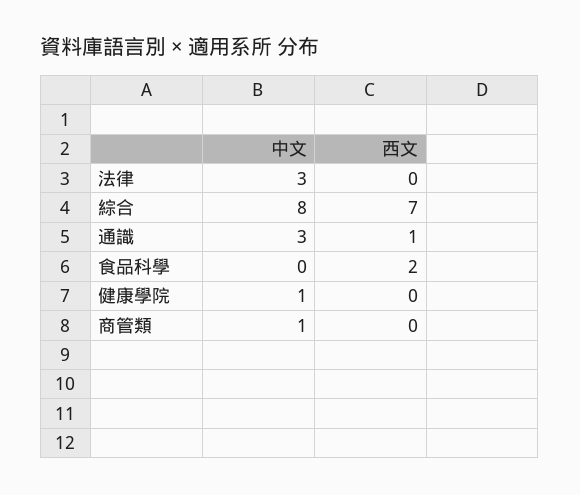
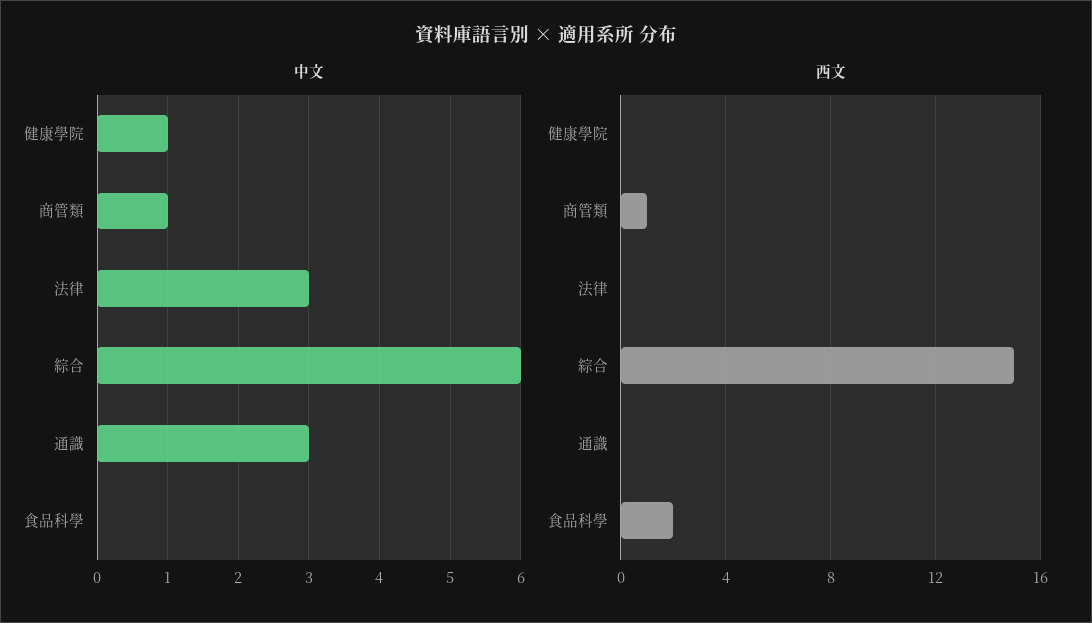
中文, 綜合: 8 -> 6
西文, 綜合: 7 -> 15
西文, 通識: 1 -> 0
西文, 商管類: 0 -> 1

